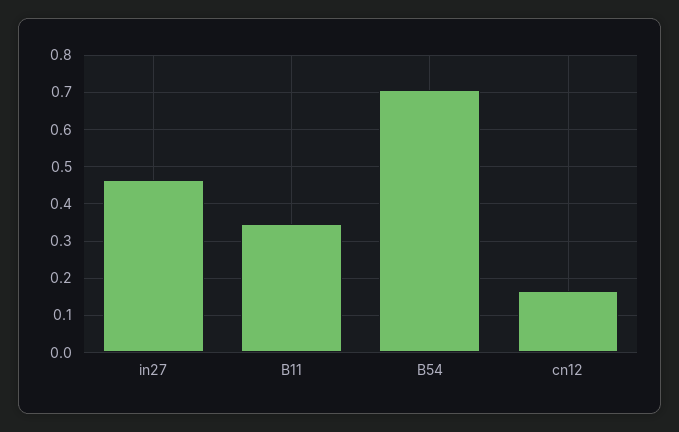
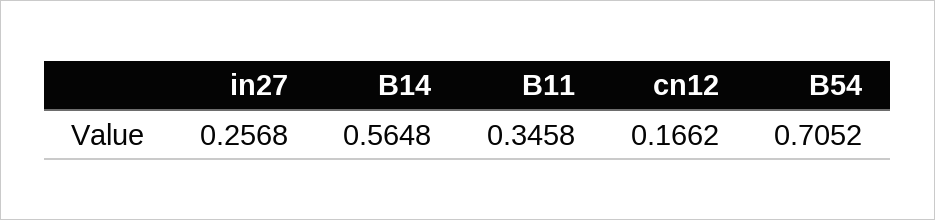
in27: 0.46 -> 0.2568
B14: none -> 0.5648

